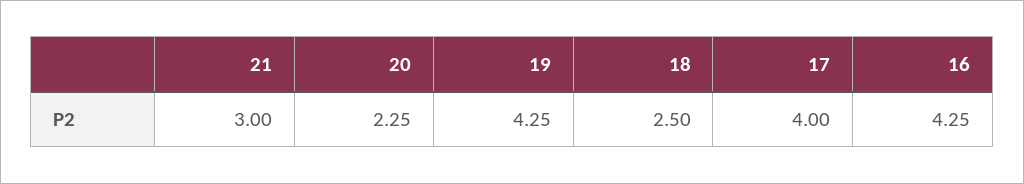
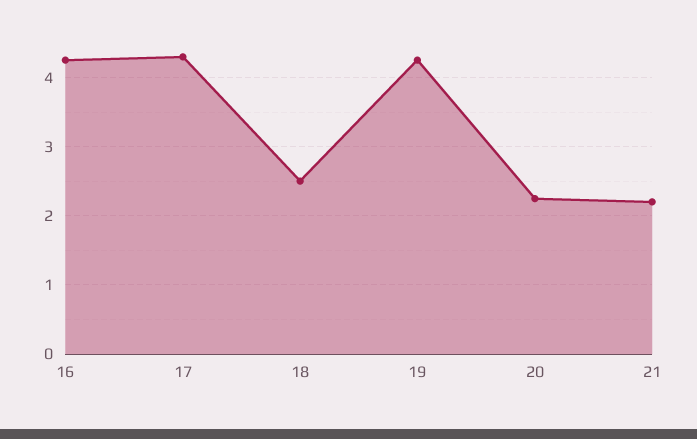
21: 3 -> 2.2
17: 4 -> 4.3

